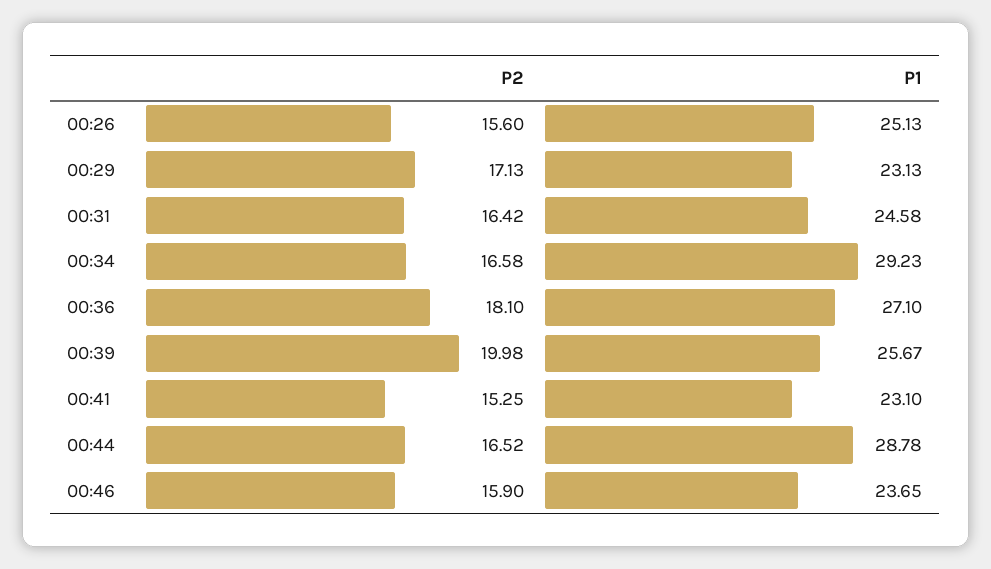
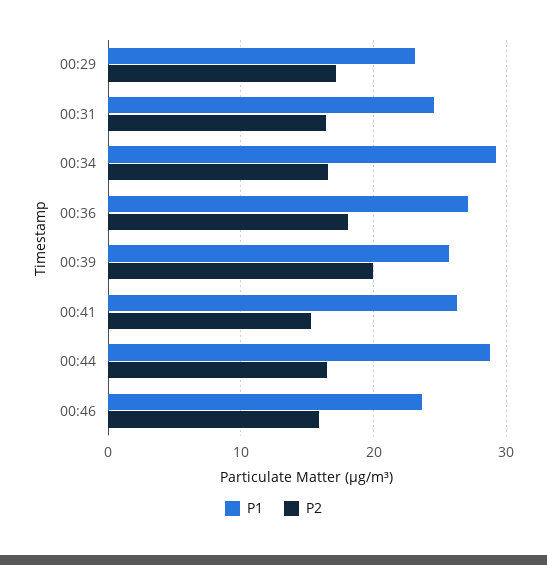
P2, 00:26: 15.6 -> none
P1, 00:26: 25.13 -> none
P1, 00:41: 23.1 -> 26

